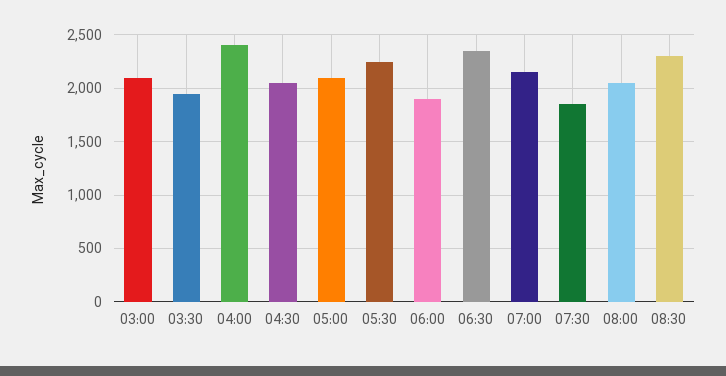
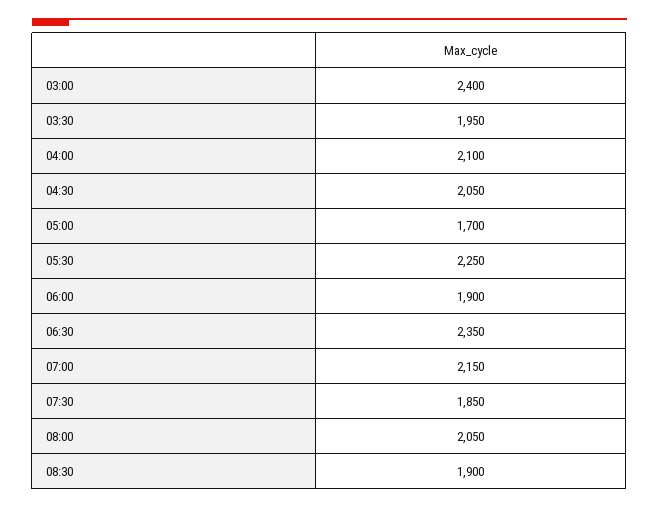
03:00: 2100 -> 2400
04:00: 2400 -> 2100
05:00: 2100 -> 1700
08:30: 2300 -> 1900

